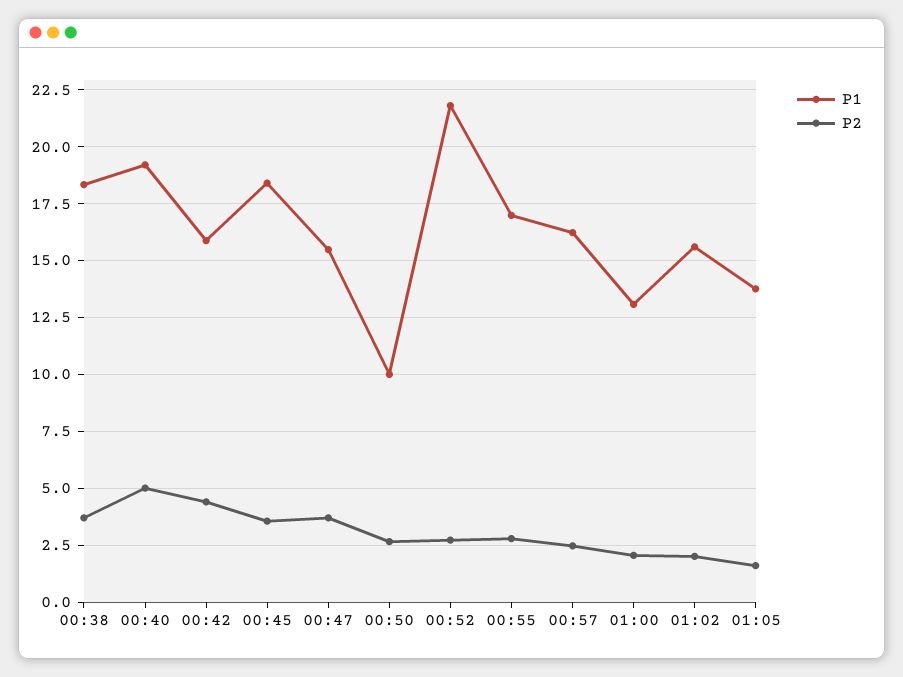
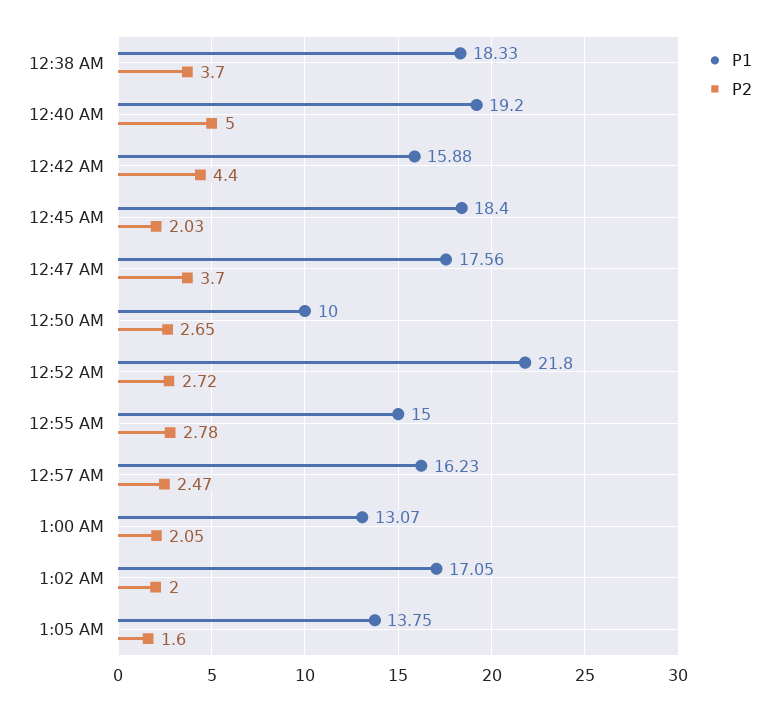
P2, 00:45: 3.5 -> 2.03
P1, 00:47: 15.5 -> 17.56
P1, 00:55: 17 -> 15
P1, 01:02: 15.5 -> 17.05

